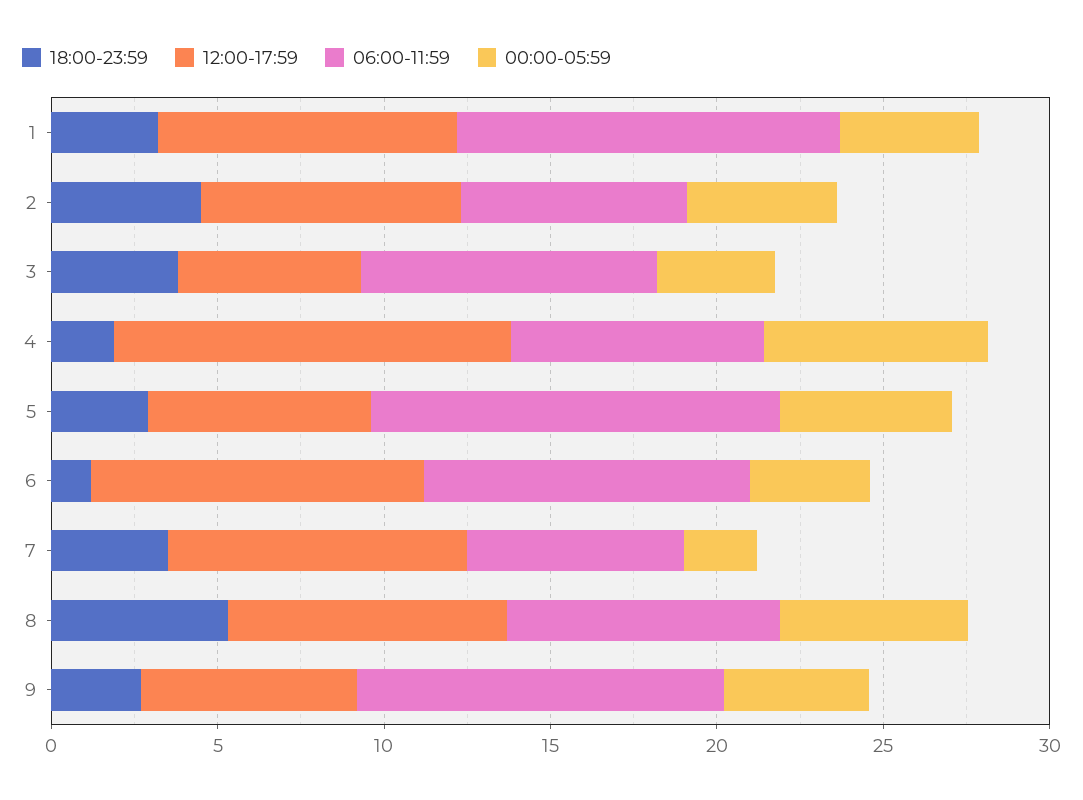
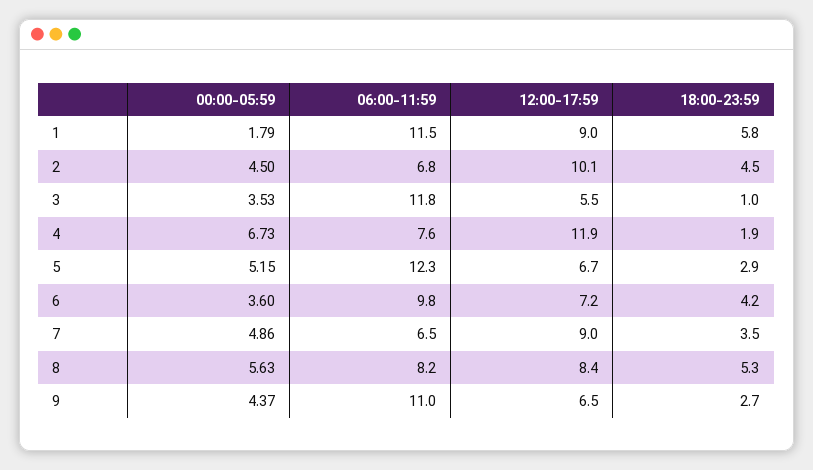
18:00-23:59, 1: 3 -> 5.8
00:00-05:59, 1: 4 -> 1.79
12:00-17:59, 2: 8 -> 10.1
18:00-23:59, 3: 4 -> 1
06:00-11:59, 3: 9 -> 11.8
18:00-23:59, 6: 1 -> 4.2
12:00-17:59, 6: 10 -> 7.2
00:00-05:59, 7: 2 -> 4.86

